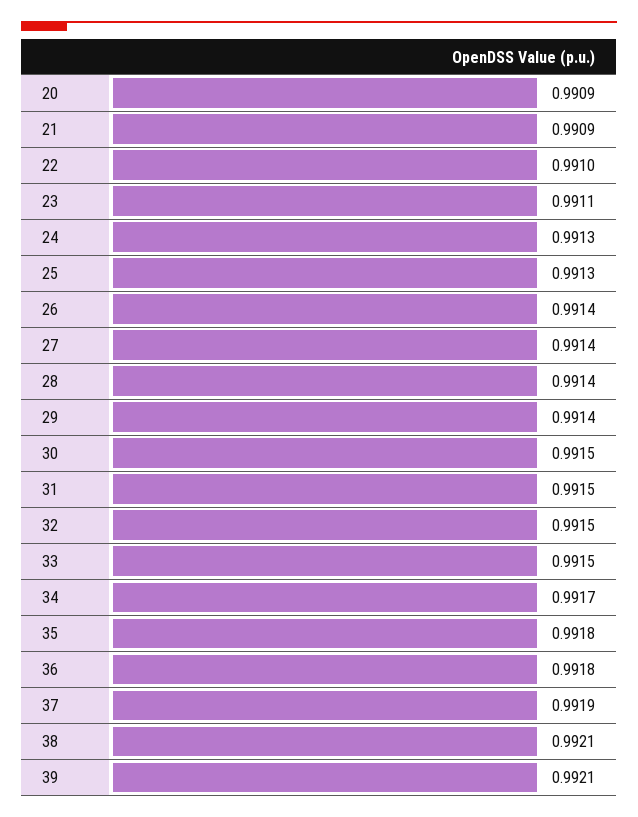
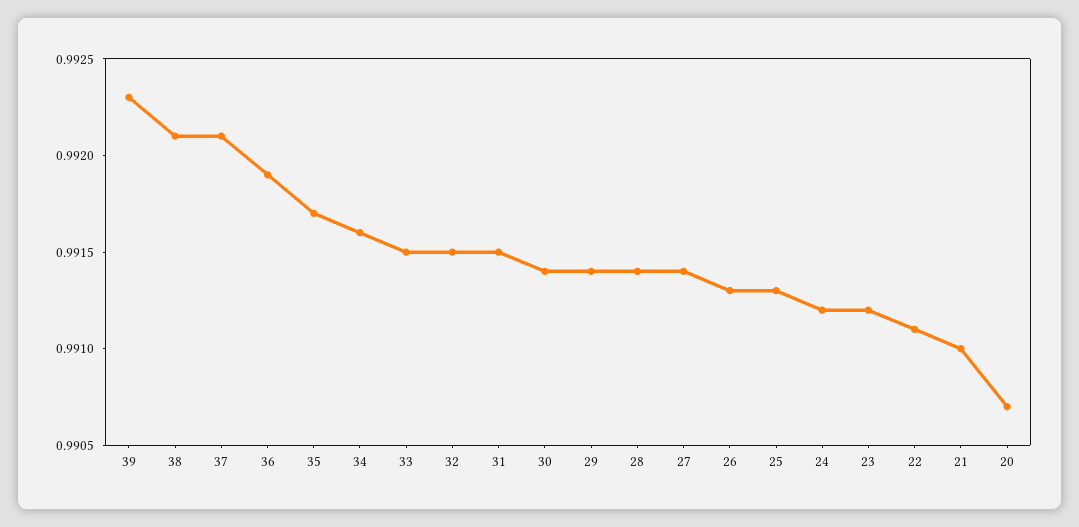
20: 0.9909 -> 0.9907
21: 0.9909 -> 0.991
22: 0.991 -> 0.9911
23: 0.9911 -> 0.9912
24: 0.9913 -> 0.9912
26: 0.9914 -> 0.9913
30: 0.9915 -> 0.9914
34: 0.9917 -> 0.9916
35: 0.9918 -> 0.9917
36: 0.9918 -> 0.9919
37: 0.9919 -> 0.9921
39: 0.9921 -> 0.9923

